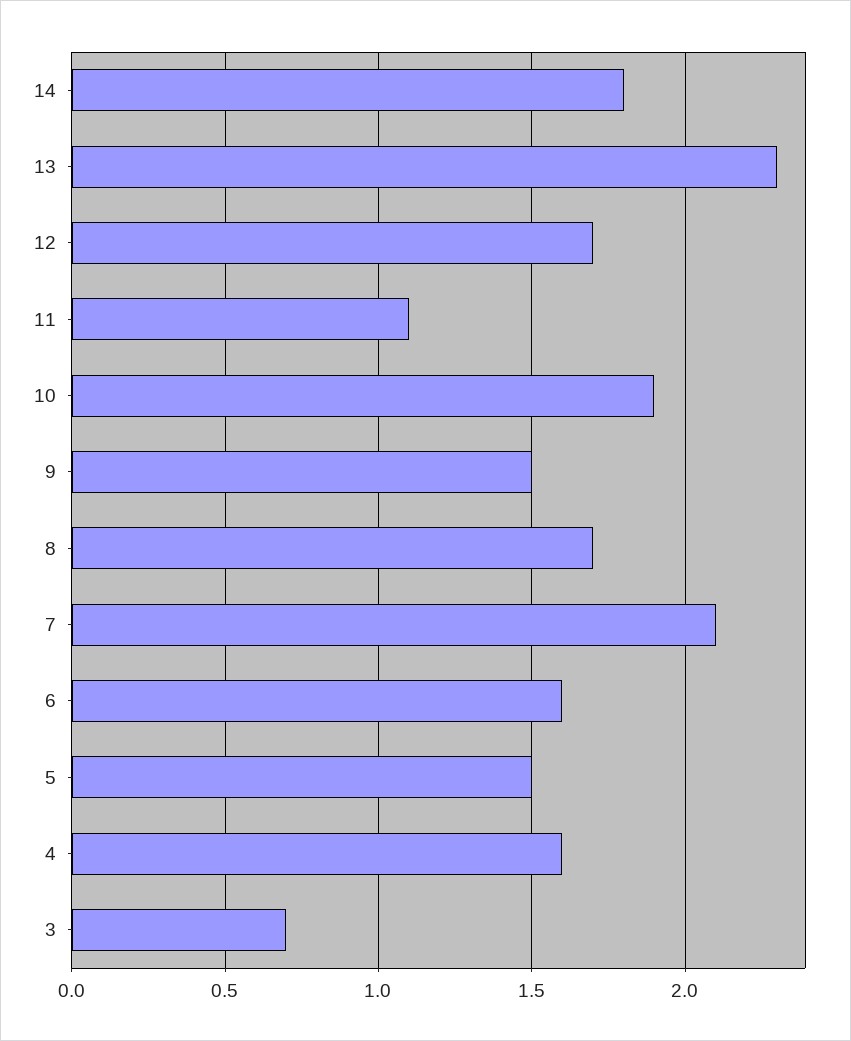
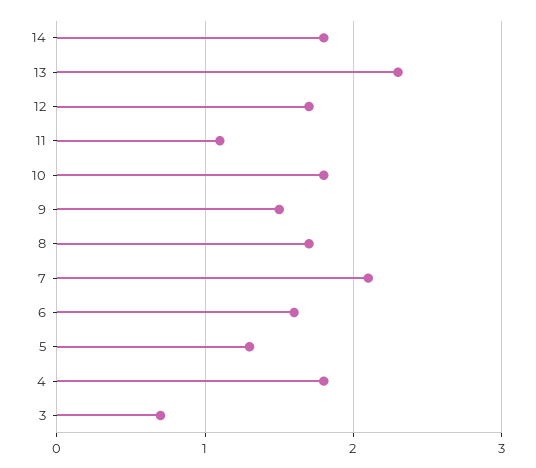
10: 1.9 -> 1.8
5: 1.5 -> 1.3
4: 1.6 -> 1.8

